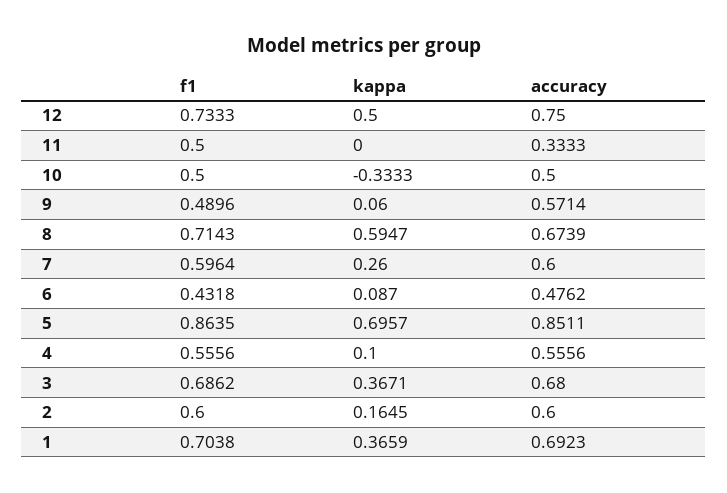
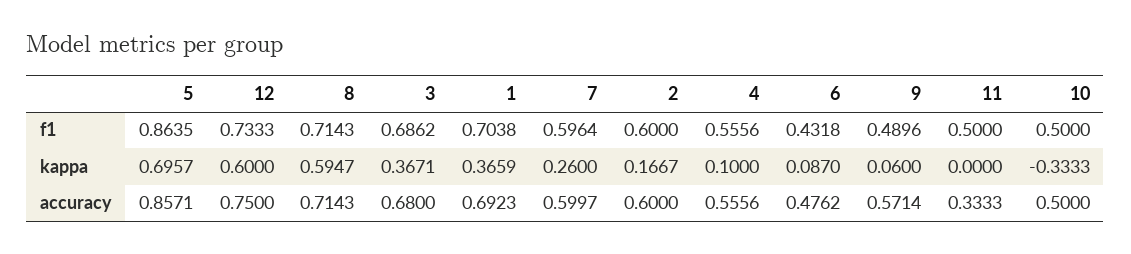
kappa, 12: 0.5 -> 0.6
accuracy, 8: 0.6739 -> 0.7143
accuracy, 7: 0.6 -> 0.5997
accuracy, 5: 0.8511 -> 0.8571
kappa, 2: 0.1645 -> 0.1667

